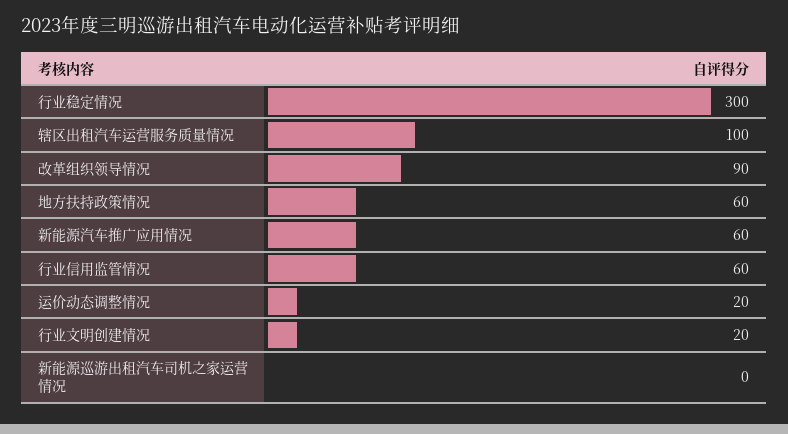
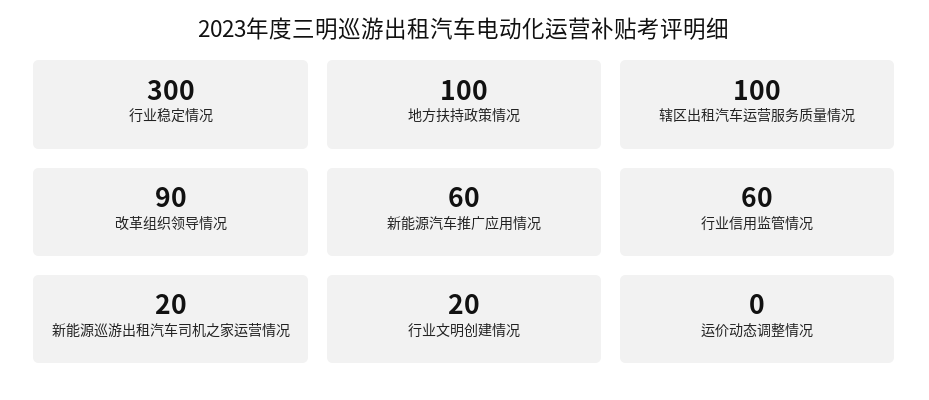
地方扶持政策情况: 60 -> 100
运价动态调整情况: 20 -> 0
新能源巡游出租汽车司机之家运营情况: 0 -> 20

